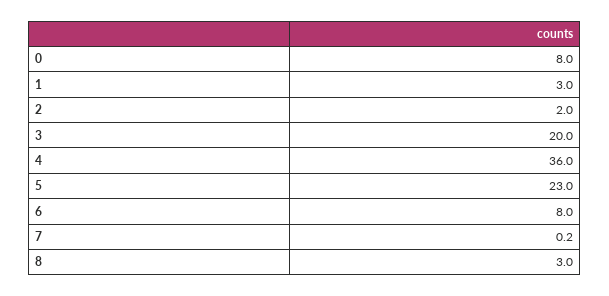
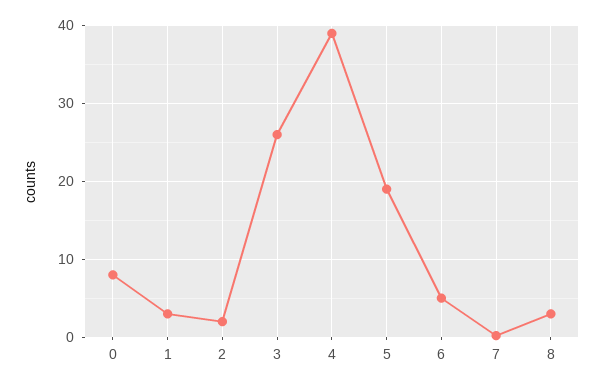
3: 20 -> 26
4: 36 -> 39
5: 23 -> 19
6: 8 -> 5

